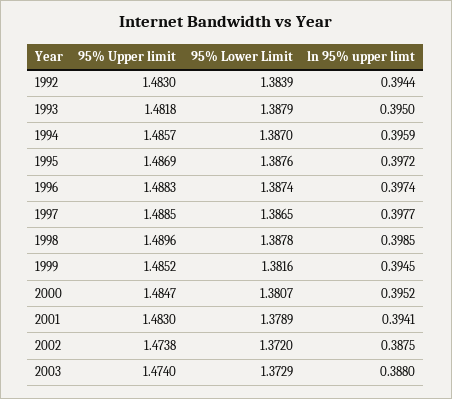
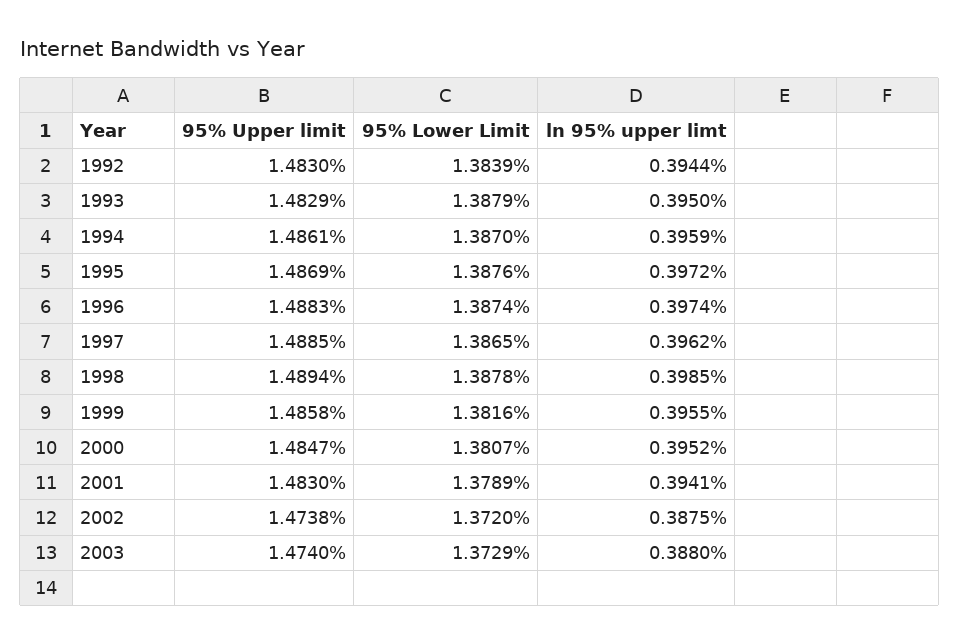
95% Upper limit, 1993: 1.4818 -> 1.4829
95% Upper limit, 1994: 1.4857 -> 1.4861
ln 95% upper limt, 1997: 0.3977 -> 0.3962
95% Upper limit, 1998: 1.4896 -> 1.4894
95% Upper limit, 1999: 1.4852 -> 1.4858
ln 95% upper limt, 1999: 0.3945 -> 0.3955

